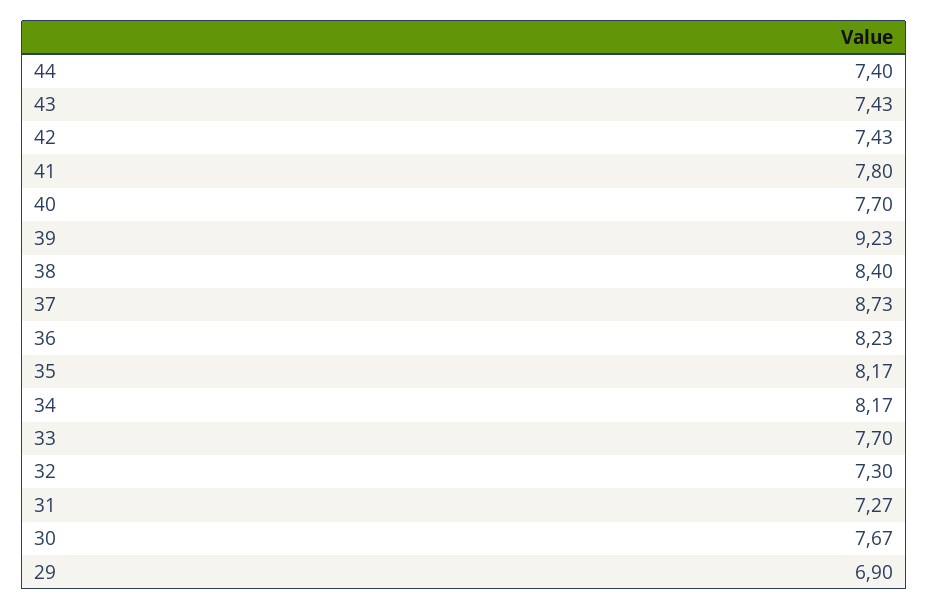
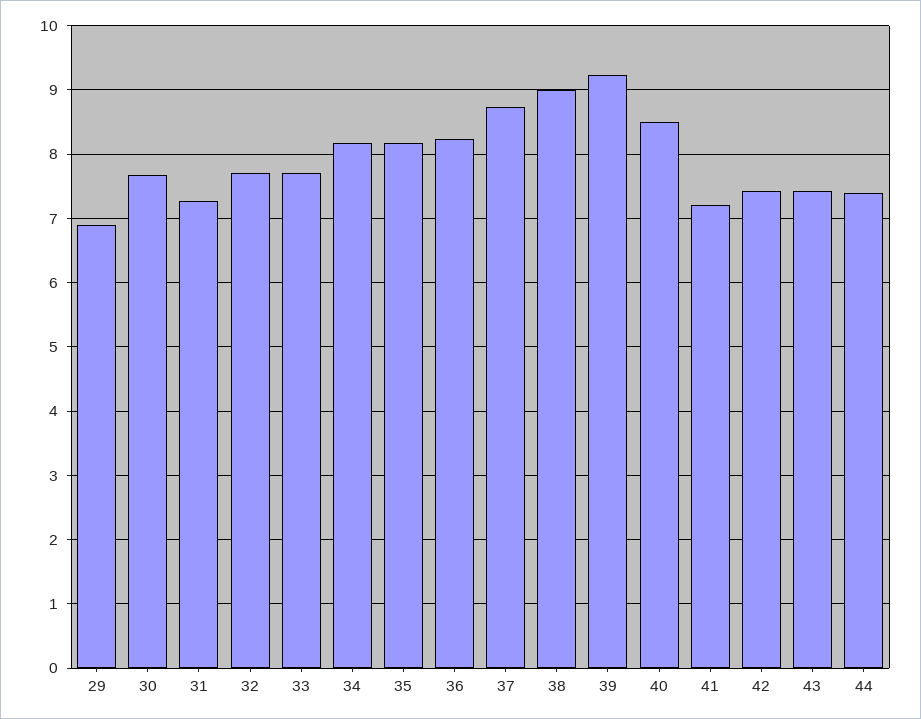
41: 7.8 -> 7.2
40: 7.7 -> 8.5
38: 8.4 -> 9
32: 7.3 -> 7.7

